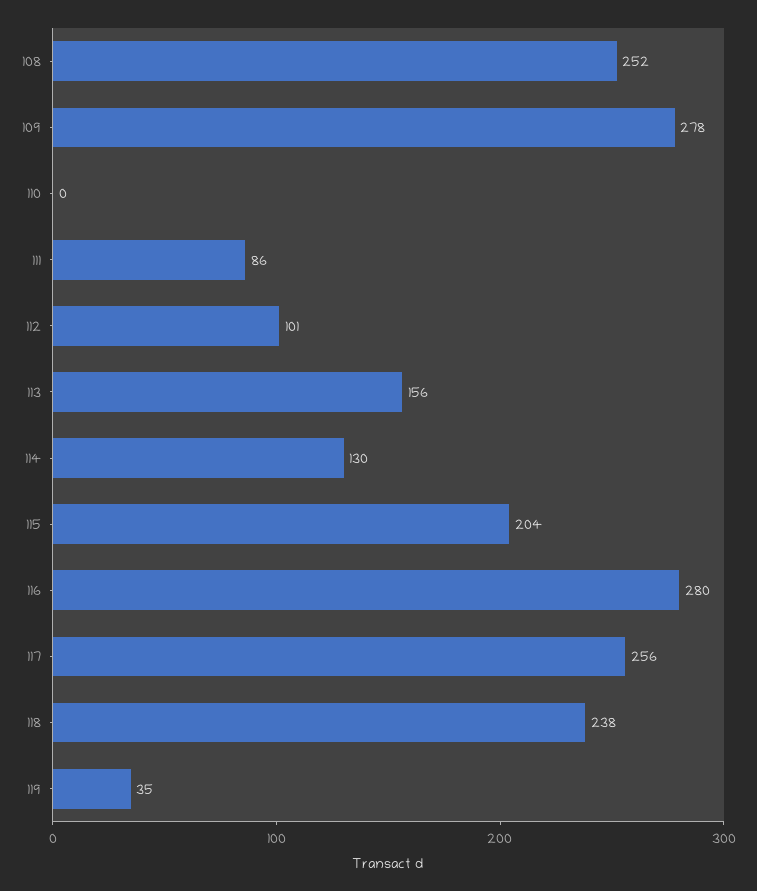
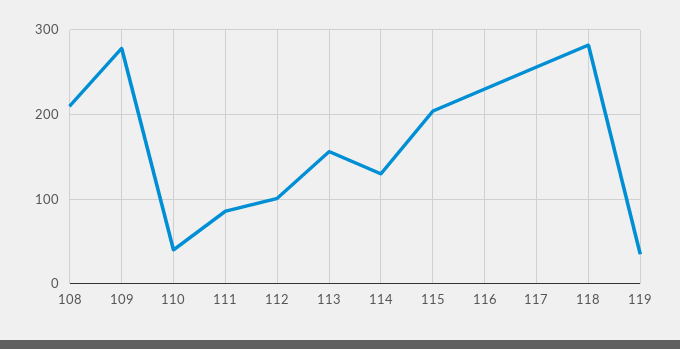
108: 252 -> 210
110: 0 -> 40
116: 280 -> 230
118: 238 -> 280

